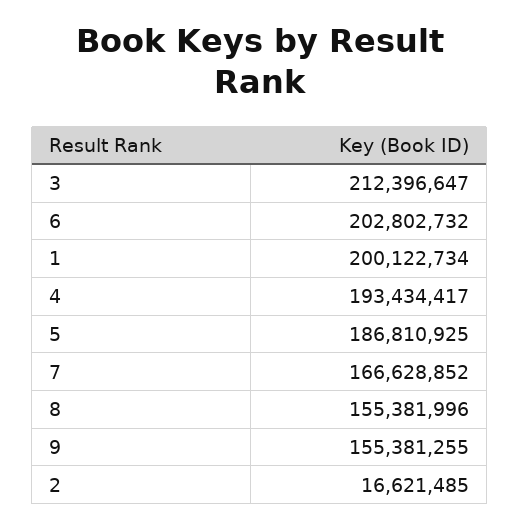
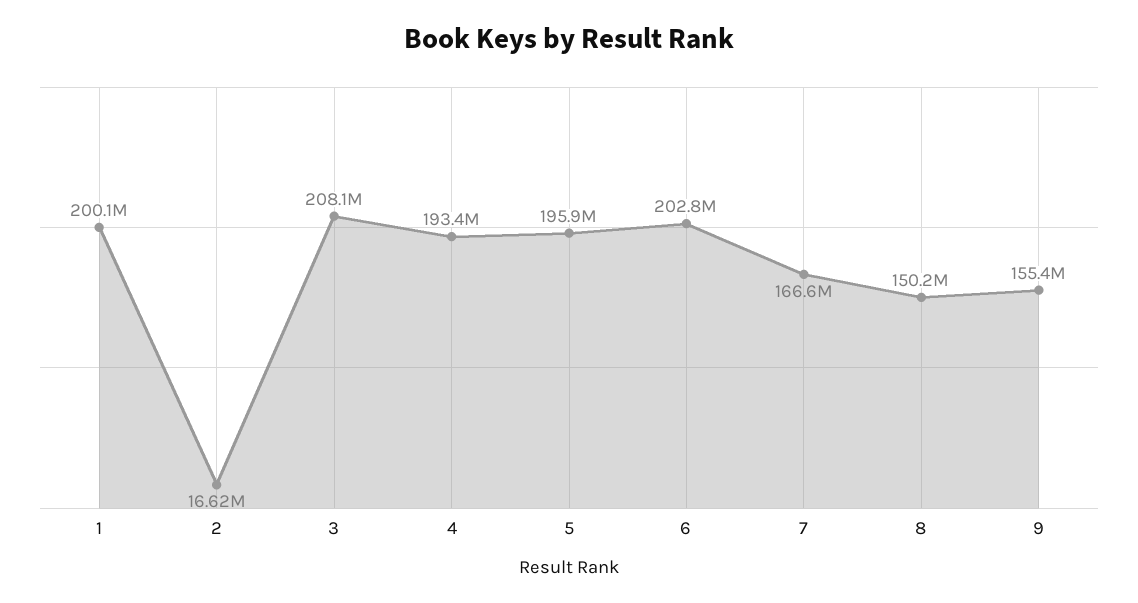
3: 212396647 -> 208100000
5: 186810925 -> 195900000
8: 155381996 -> 150200000

